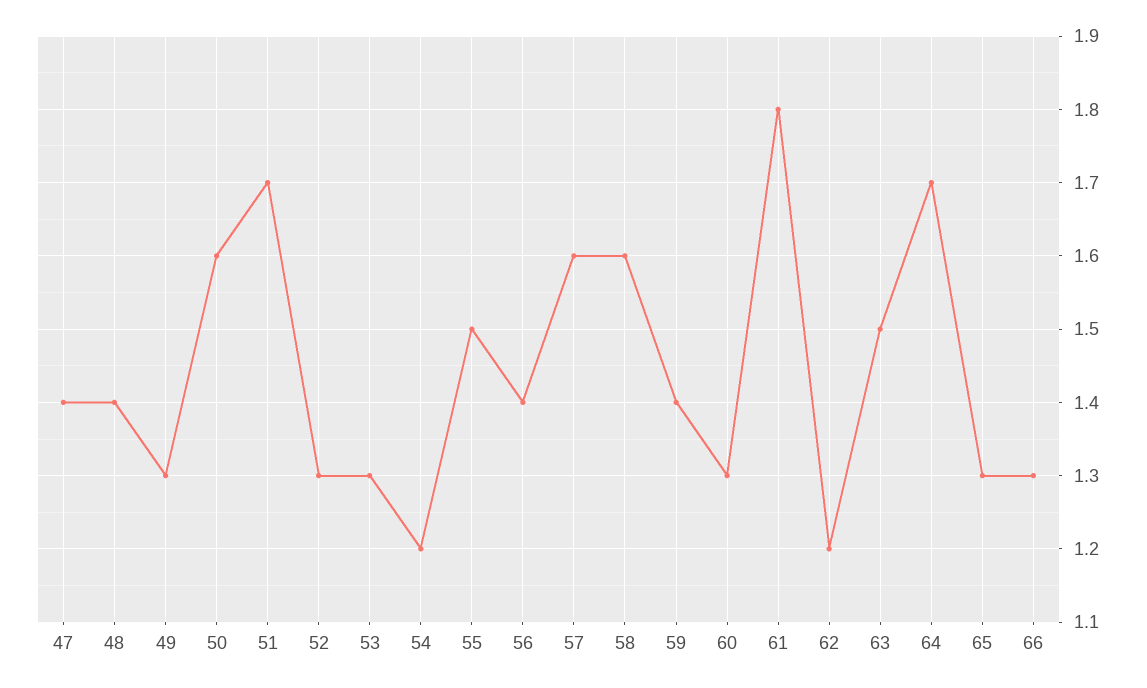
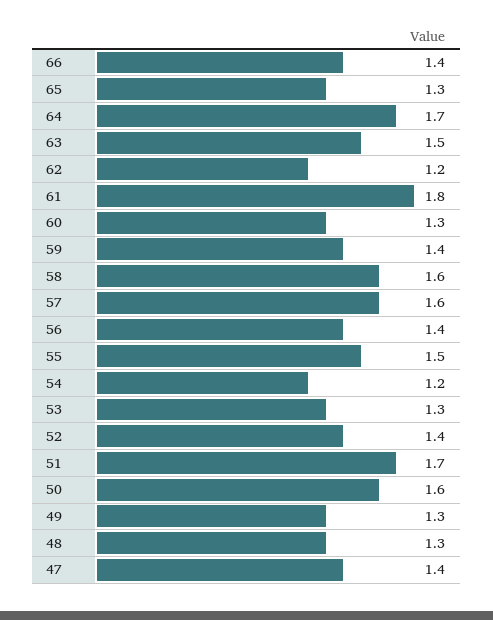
48: 1.4 -> 1.3
52: 1.3 -> 1.4
66: 1.3 -> 1.4

